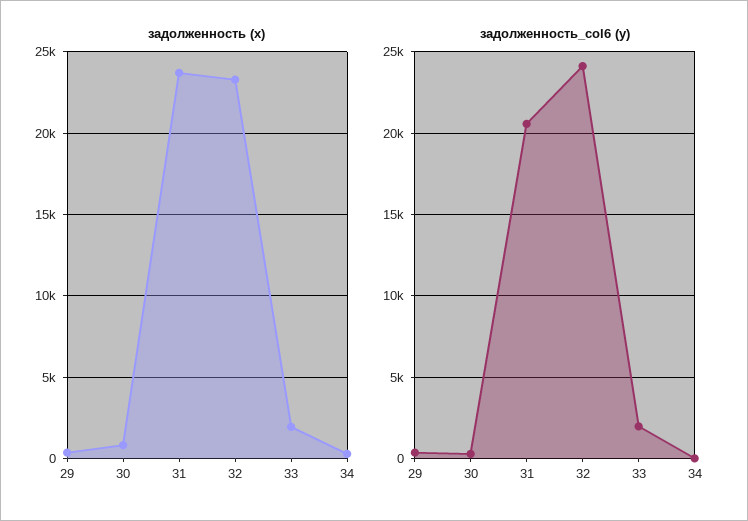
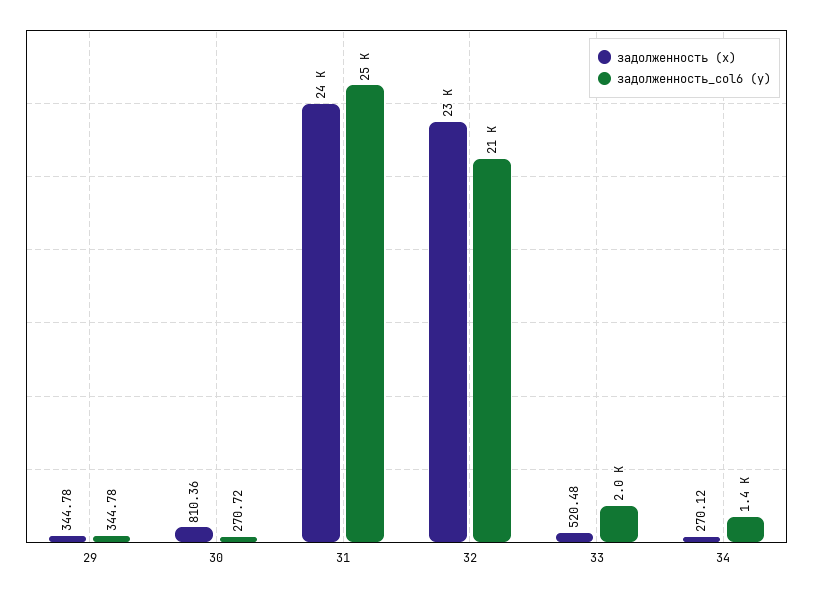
задолженность (x), 33: 2000 -> 520.48
задолженность_col6 (y), 31: 20500 -> 25000
задолженность_col6 (y), 32: 24000 -> 21000
задолженность_col6 (y), 34: 0 -> 1400

